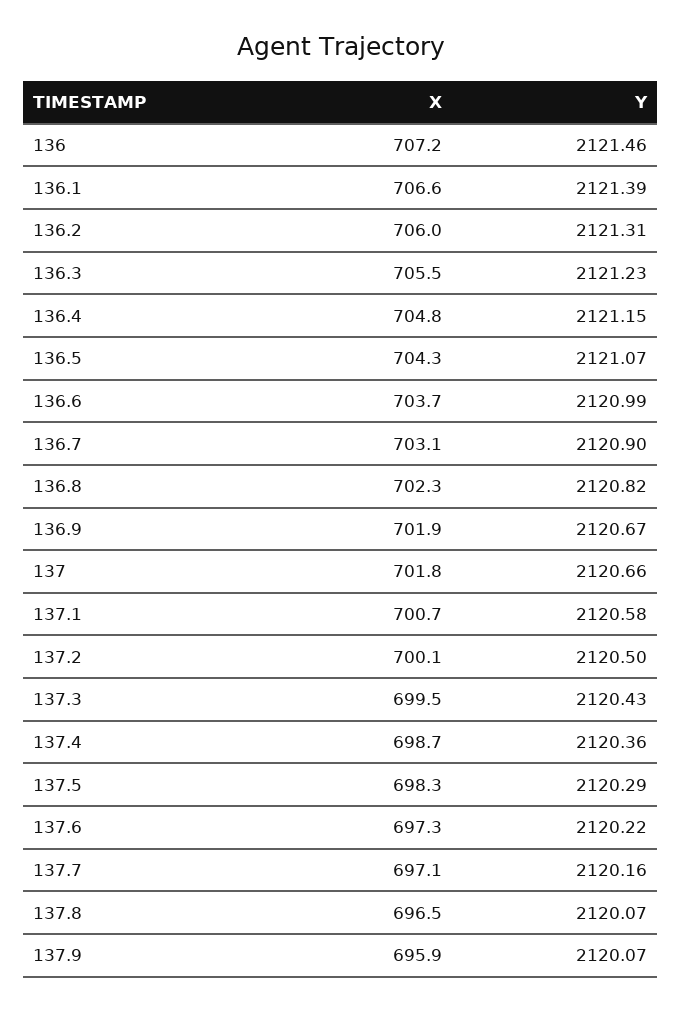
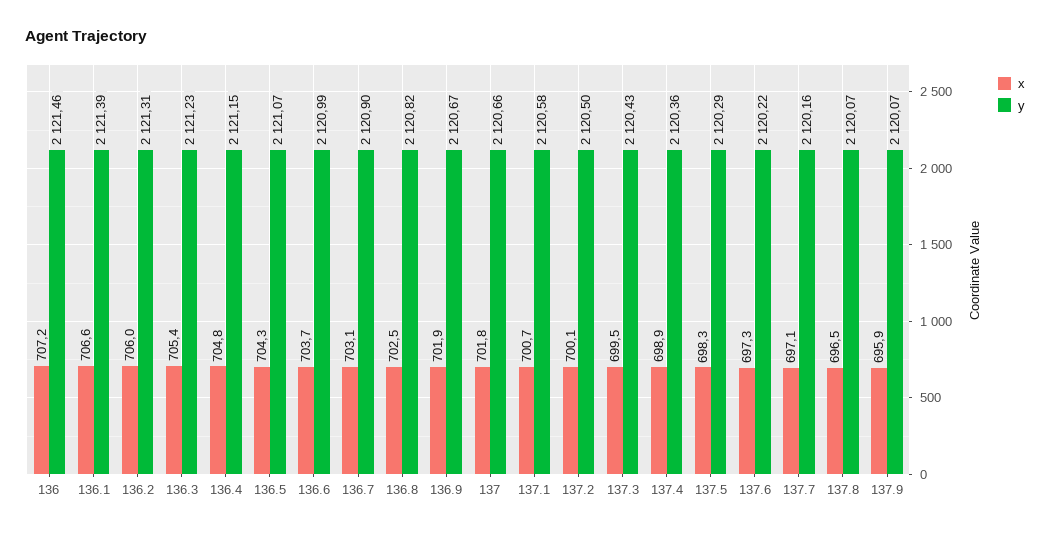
X, 136.3: 705.5 -> 705.4
X, 136.8: 702.3 -> 702.5
X, 137.4: 698.7 -> 698.9

